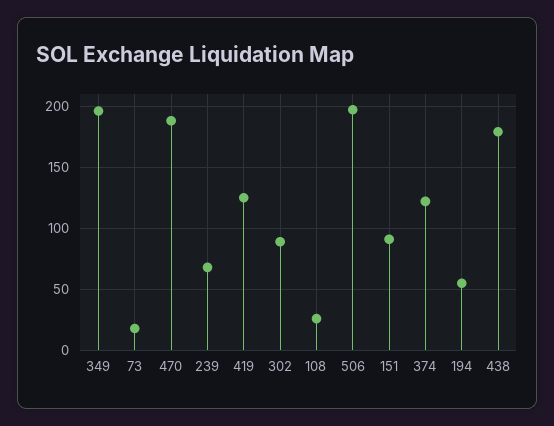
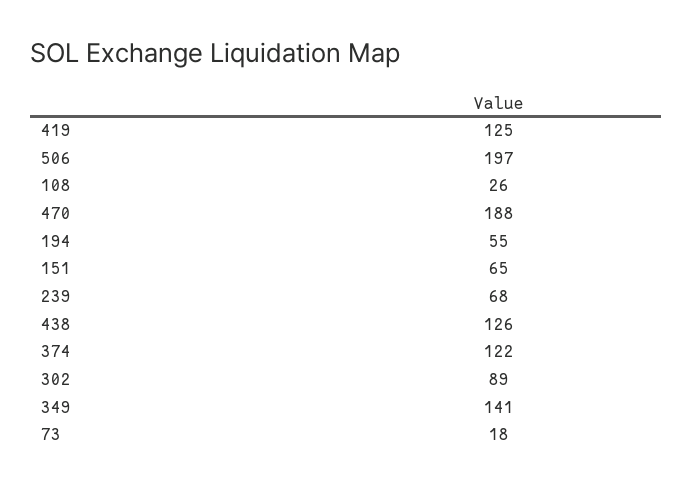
349: 195 -> 141
151: 90 -> 65
438: 180 -> 126

